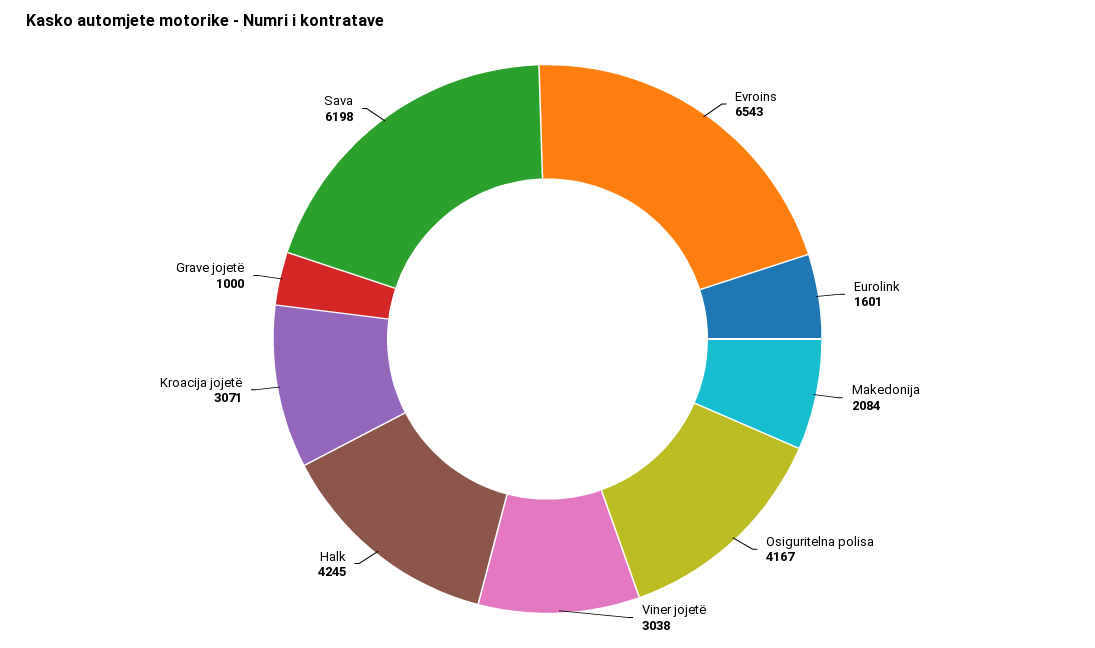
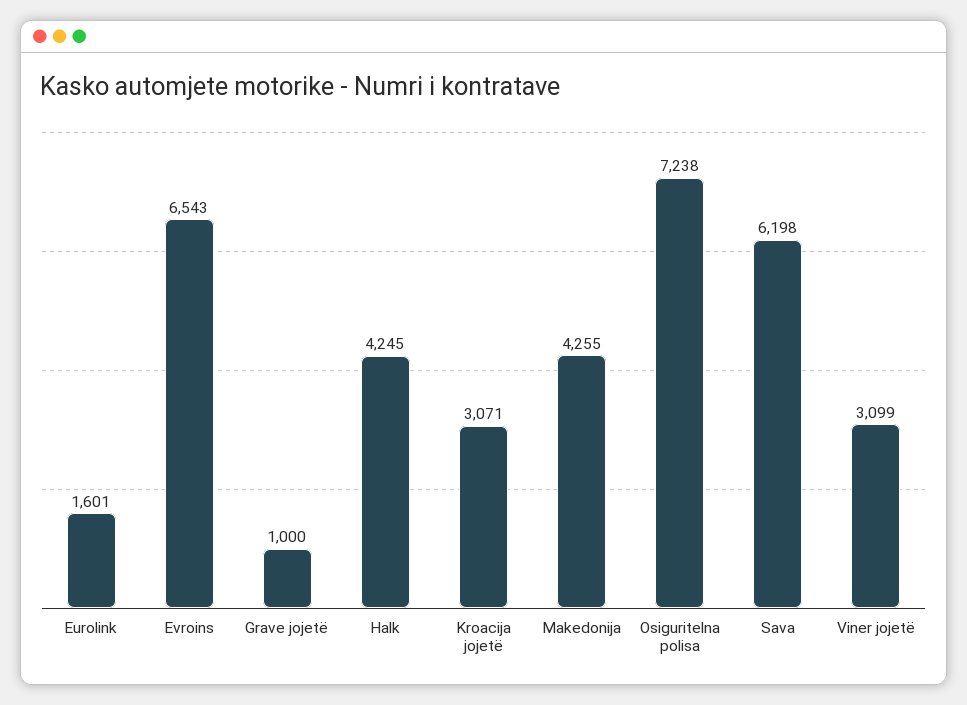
Makedonija: 2084 -> 4255
Osiguritelna polisa: 4167 -> 7238
Viner jojetë: 3038 -> 3099

